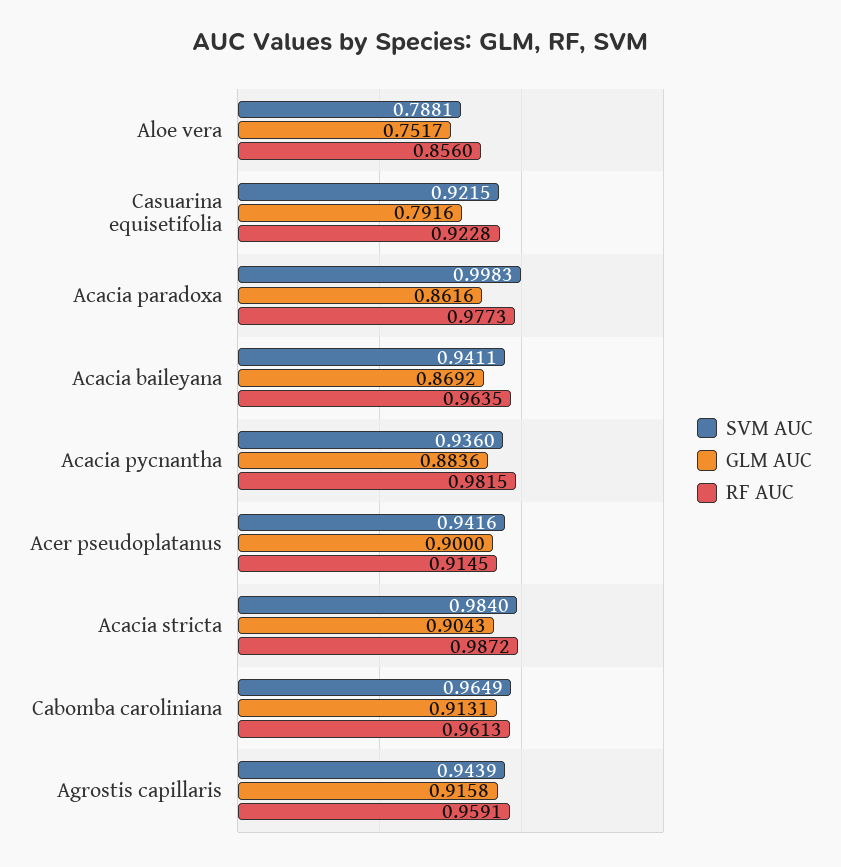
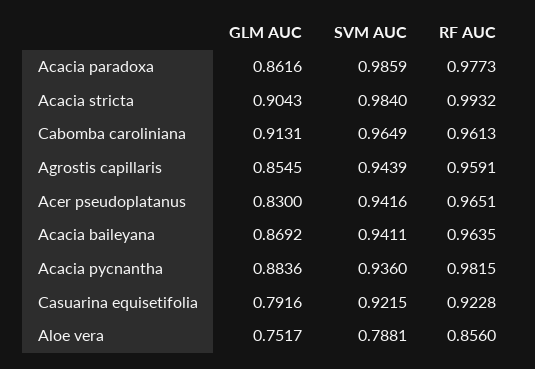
SVM AUC, Acacia paradoxa: 0.9983 -> 0.9859
GLM AUC, Acer pseudoplatanus: 0.9 -> 0.83
RF AUC, Acer pseudoplatanus: 0.9145 -> 0.9651
RF AUC, Acacia stricta: 0.9872 -> 0.9932
GLM AUC, Agrostis capillaris: 0.9158 -> 0.8545

